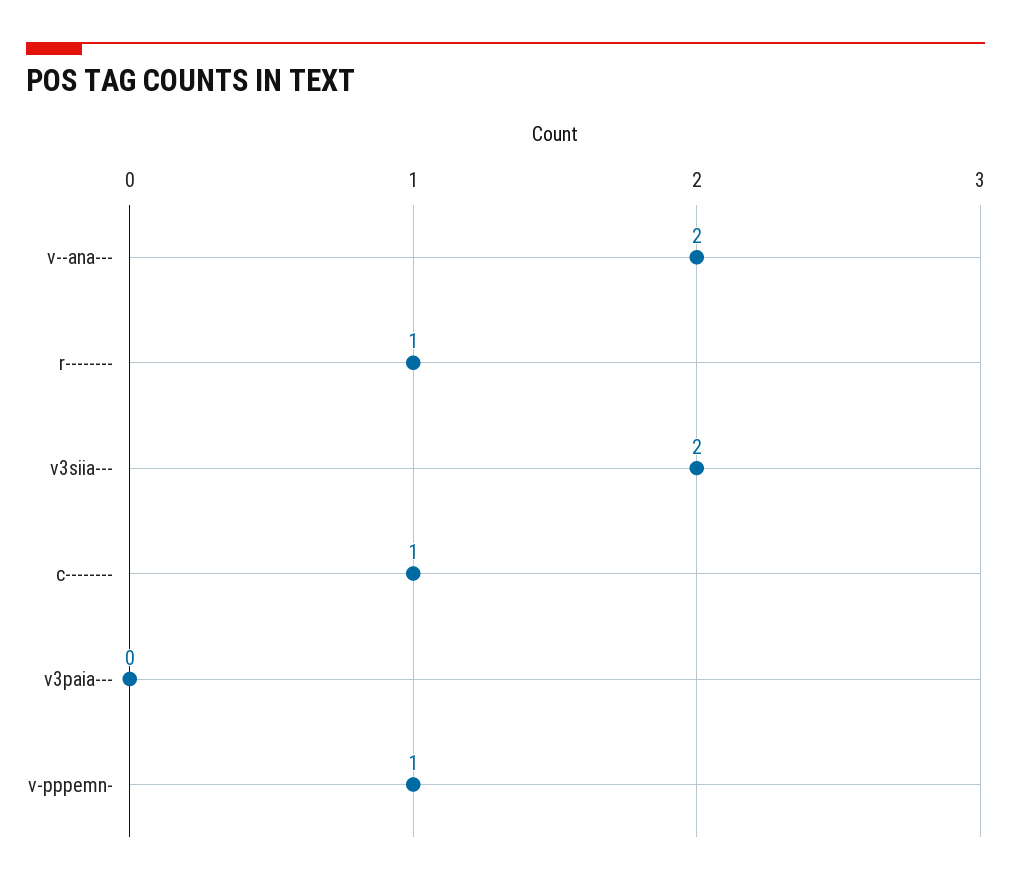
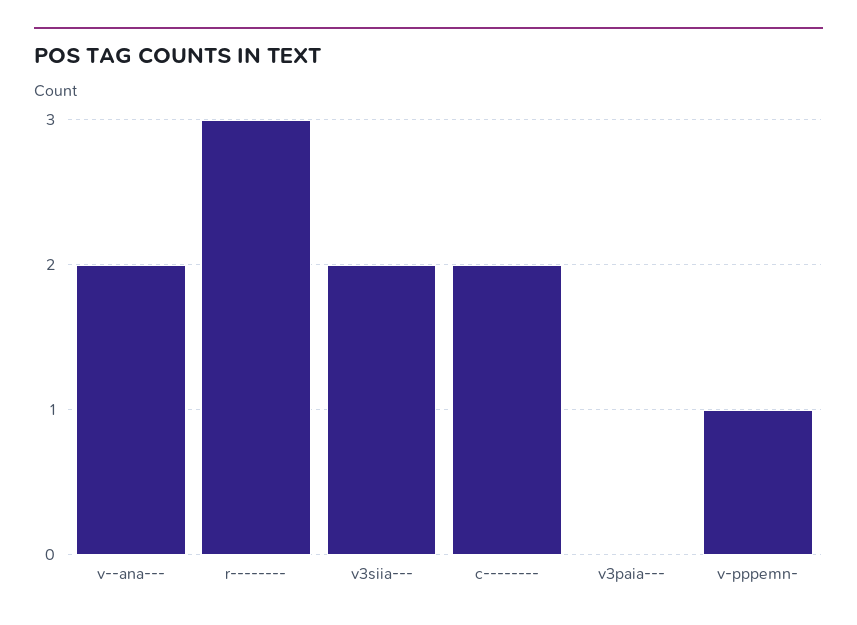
r--------: 1 -> 3
c--------: 1 -> 2

